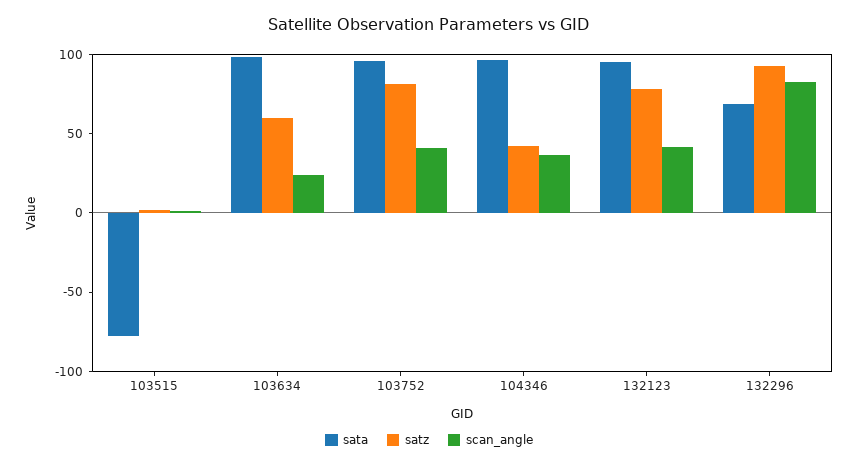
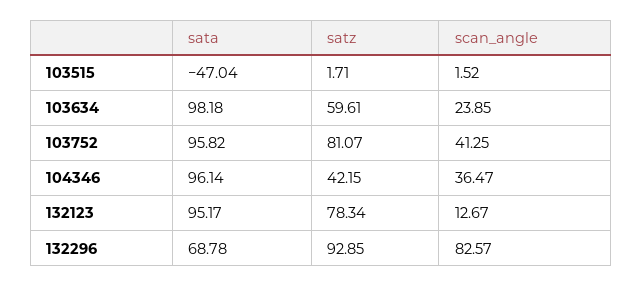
sata, 103515: -80 -> -47.04
scan_angle, 132123: 40 -> 12.67

